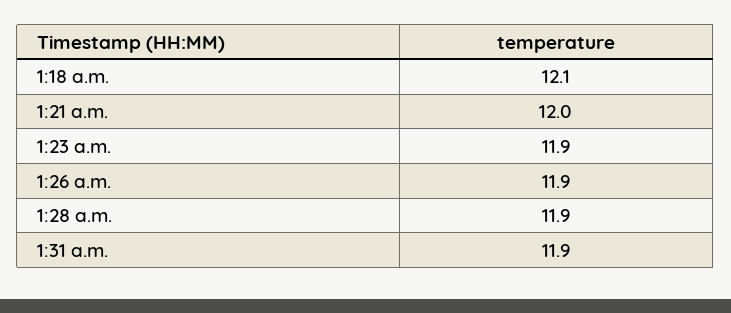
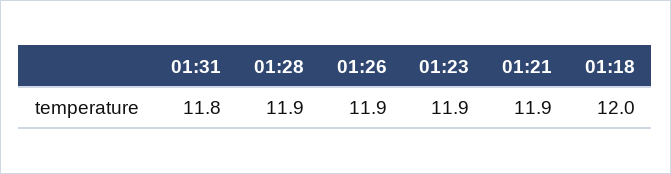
1:18 a.m.: 12.1 -> 12
1:21 a.m.: 12 -> 11.9
1:31 a.m.: 11.9 -> 11.8

